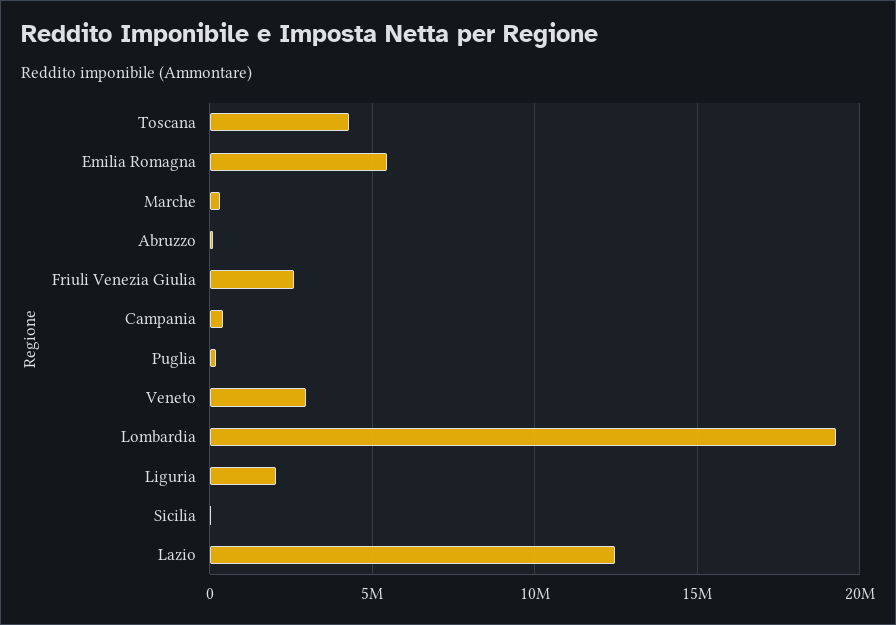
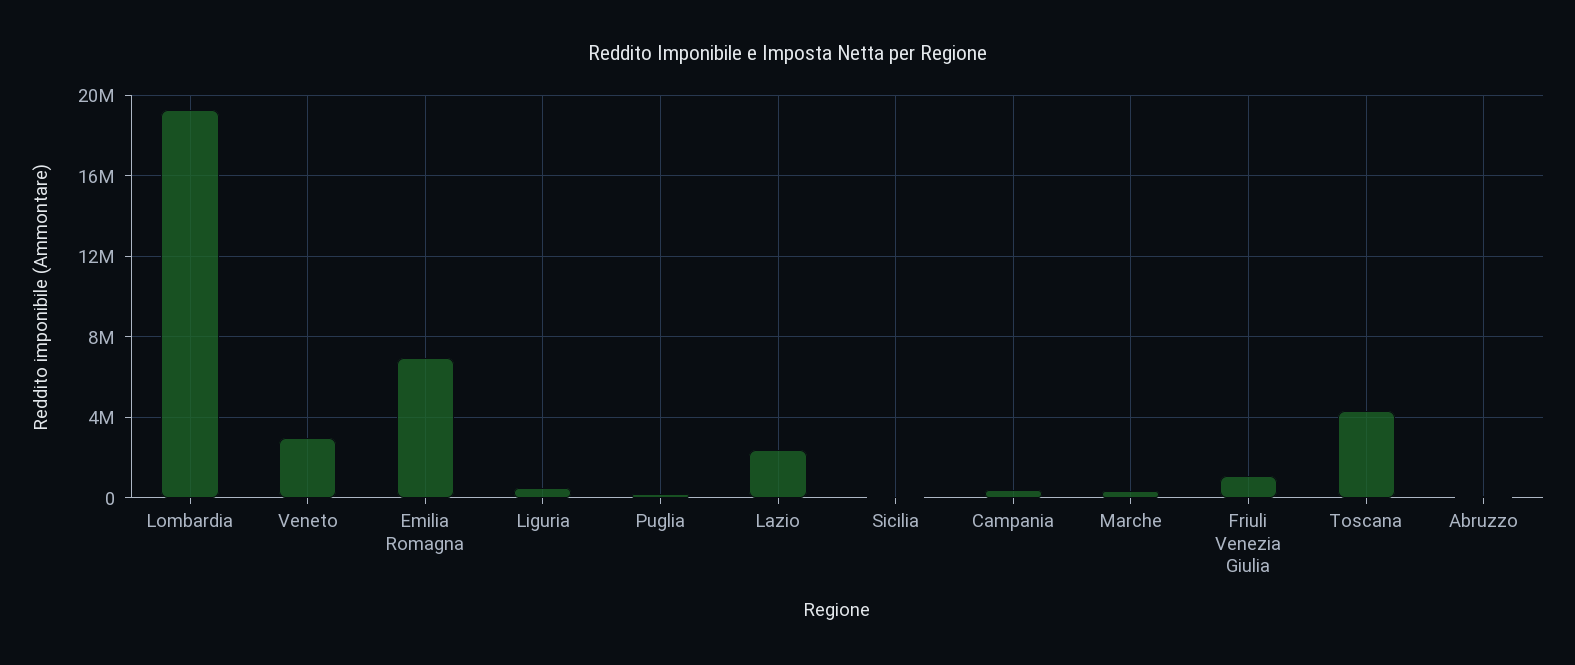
Emilia Romagna: 5500000 -> 7000000
Friuli Venezia Giulia: 2500000 -> 1000000
Liguria: 2000000 -> 500000
Lazio: 12500000 -> 2500000

